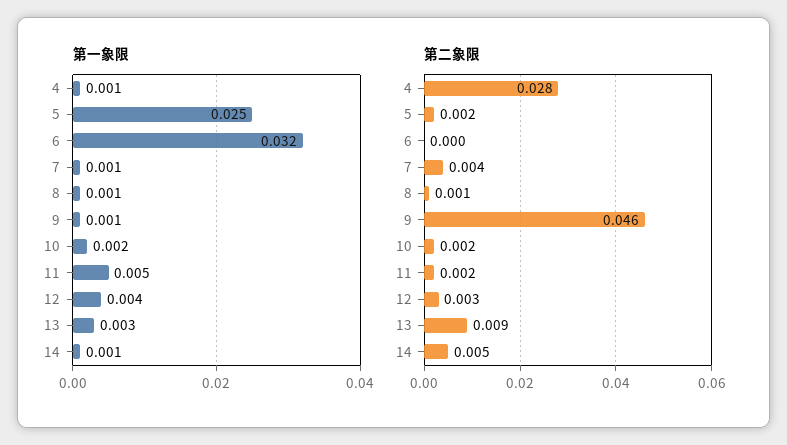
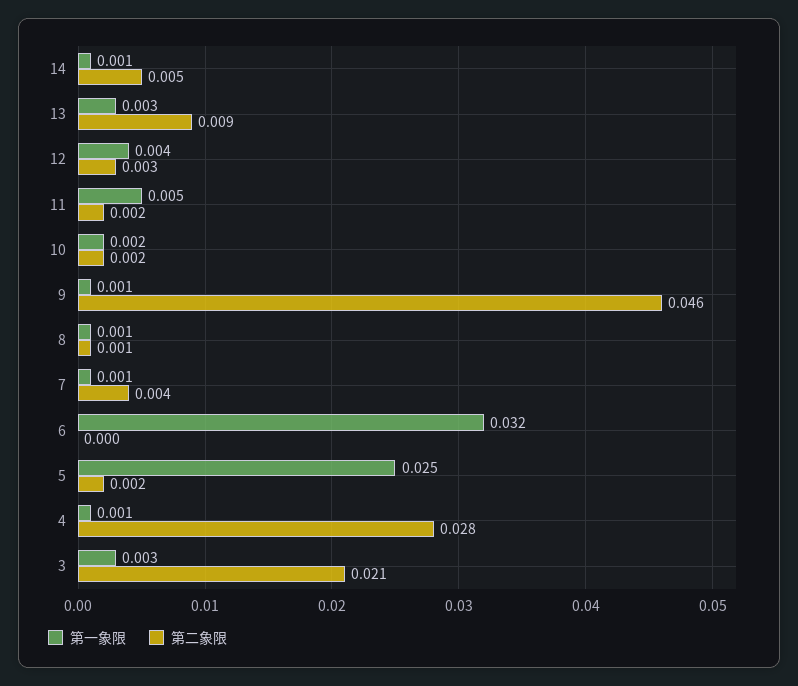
第一象限, 3: none -> 0.003
第二象限, 3: none -> 0.021

